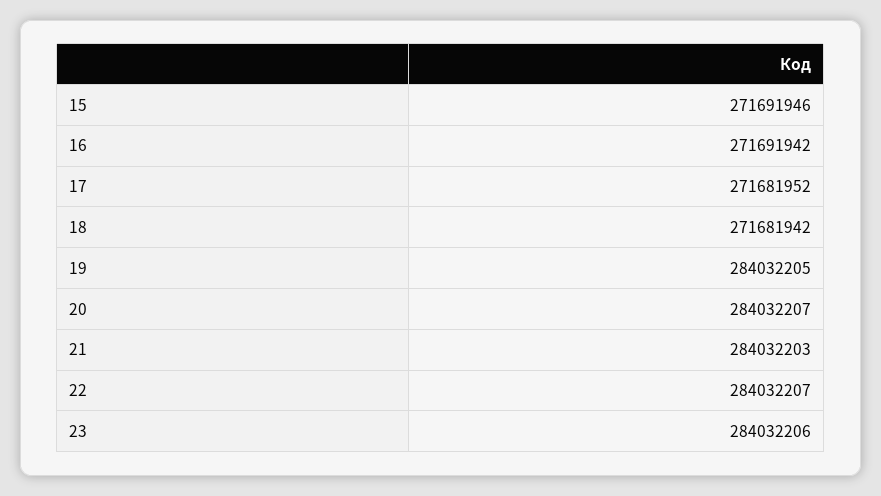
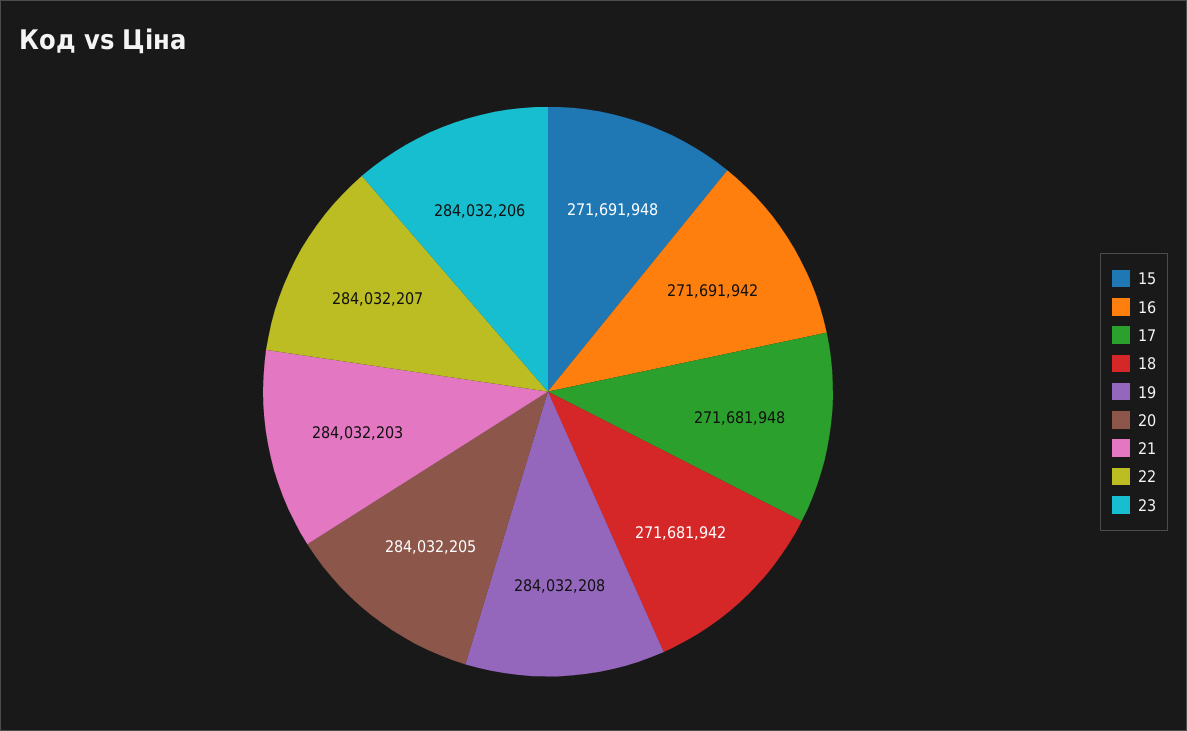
15: 271691946 -> 271691948
17: 271681952 -> 271681948
19: 284032205 -> 284032208
20: 284032207 -> 284032205

